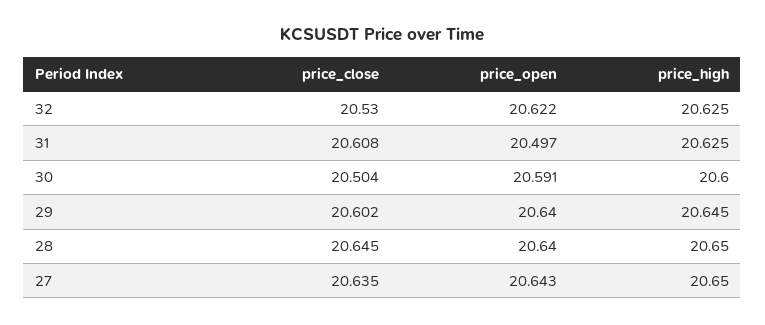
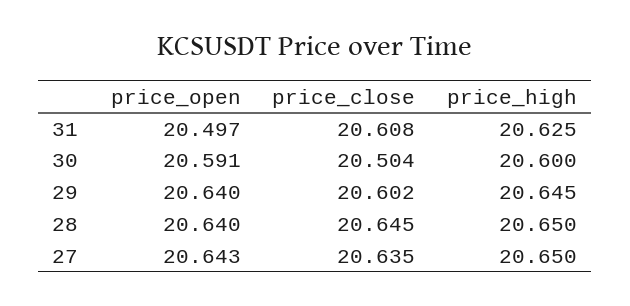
price_close, 32: 20.53 -> none
price_open, 32: 20.622 -> none
price_high, 32: 20.625 -> none

